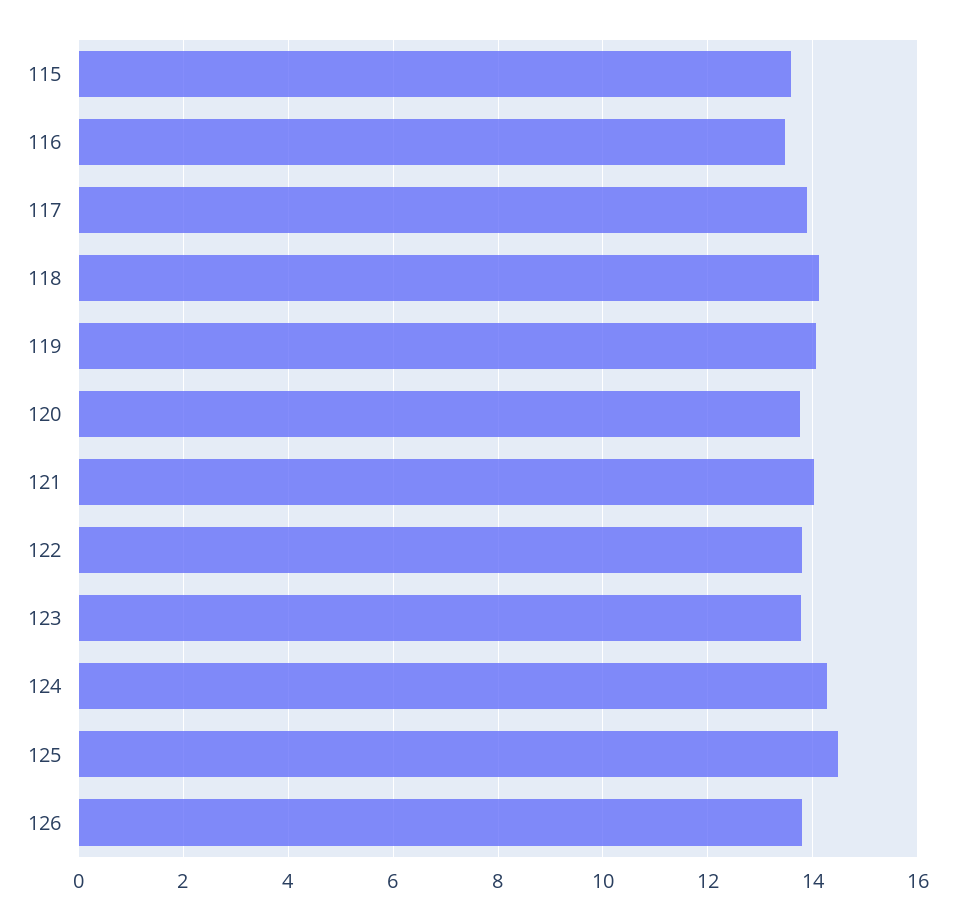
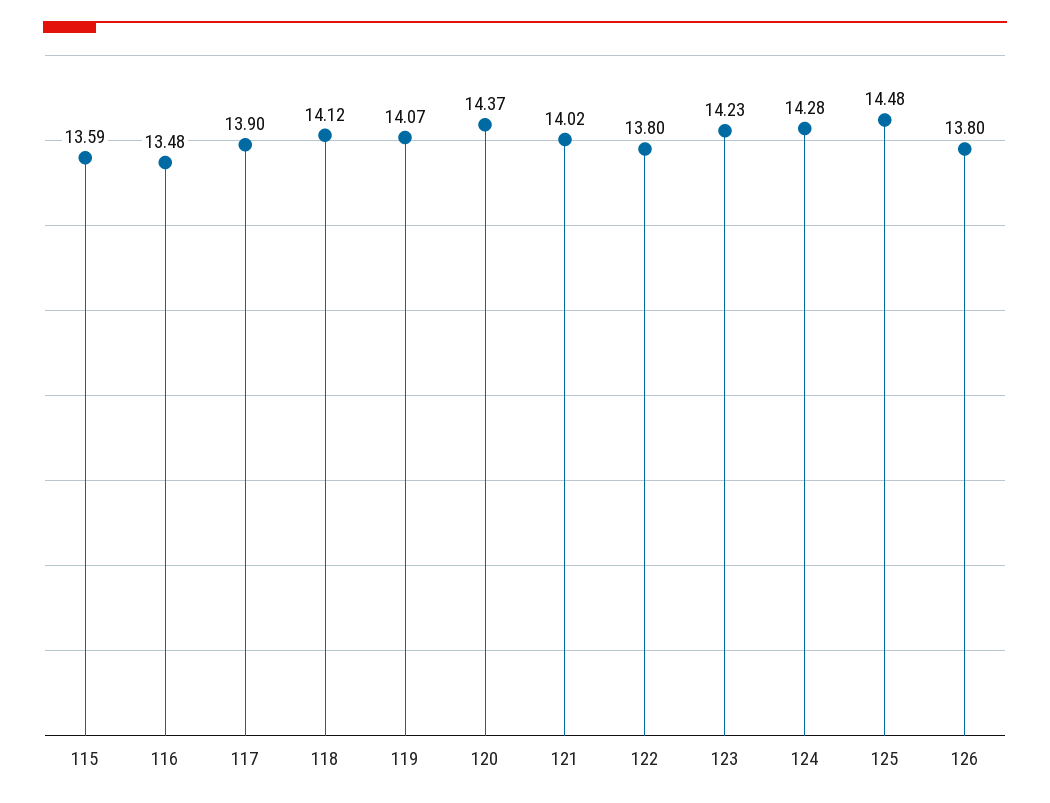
120: 13.8 -> 14.37
123: 13.8 -> 14.23

